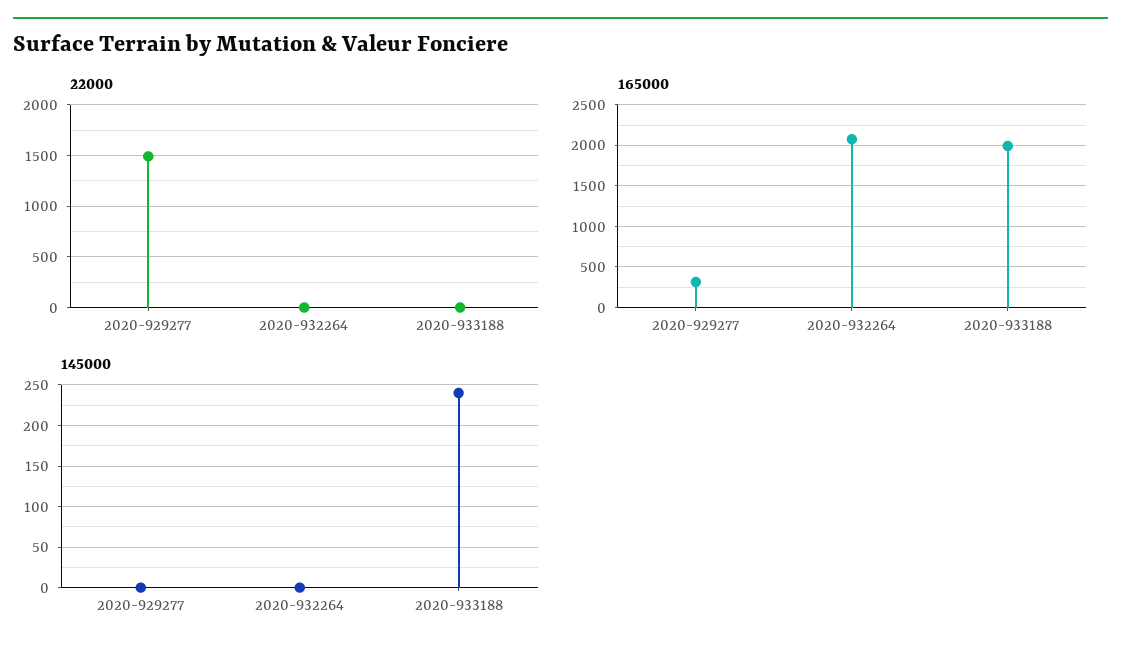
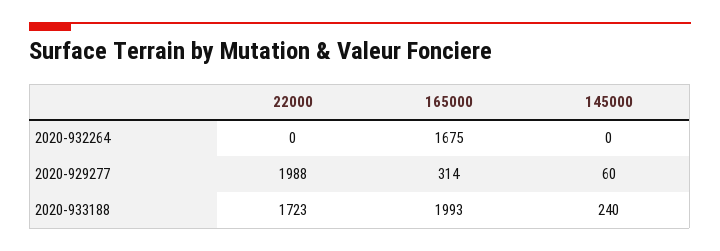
22000, 2020-929277: 1500 -> 1988
22000, 2020-933188: 0 -> 1723
165000, 2020-932264: 2100 -> 1675
145000, 2020-929277: 0 -> 60

